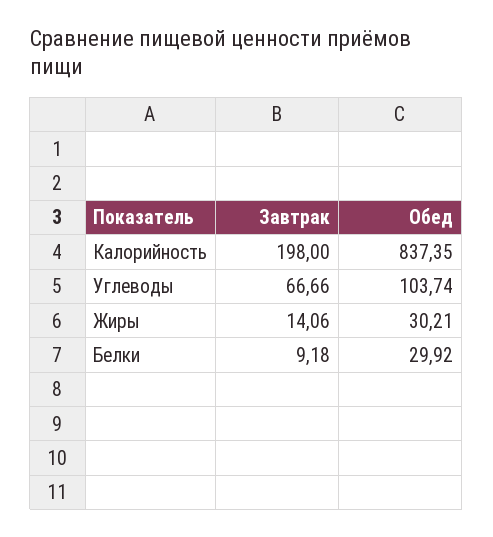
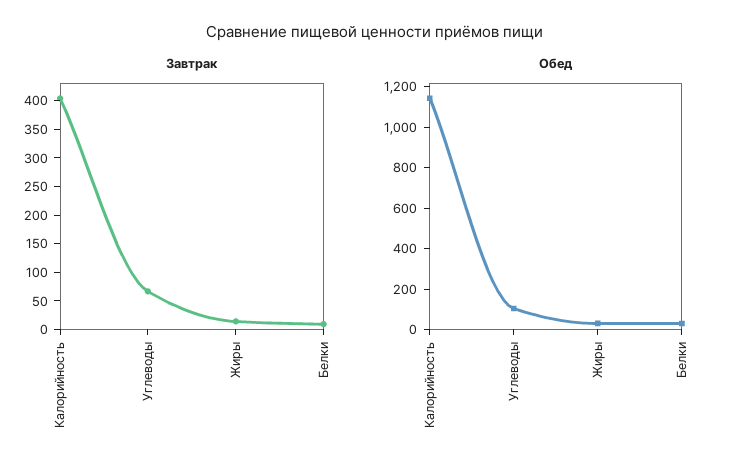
Завтрак, Калорийность: 198 -> 400
Обед, Калорийность: 837.35 -> 1150

